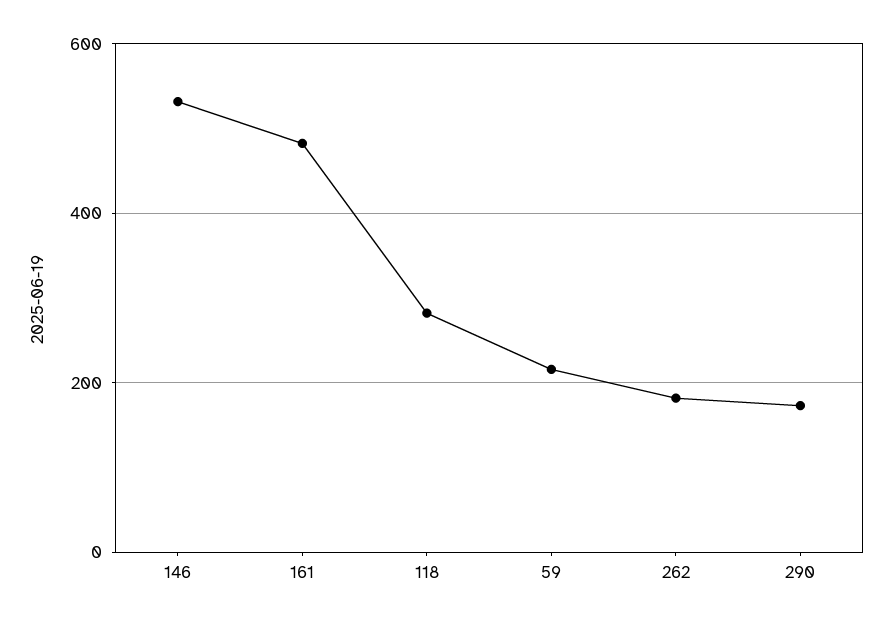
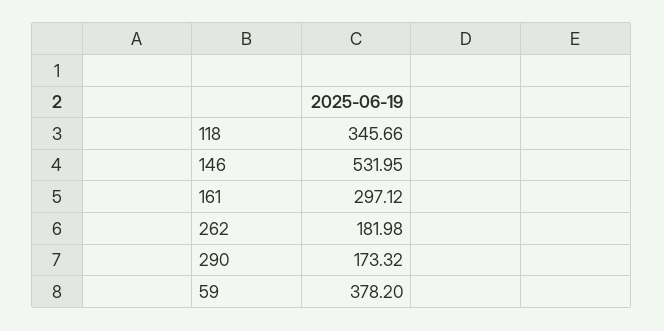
161: 480 -> 297.12
118: 280 -> 345.66
59: 220 -> 378.2

